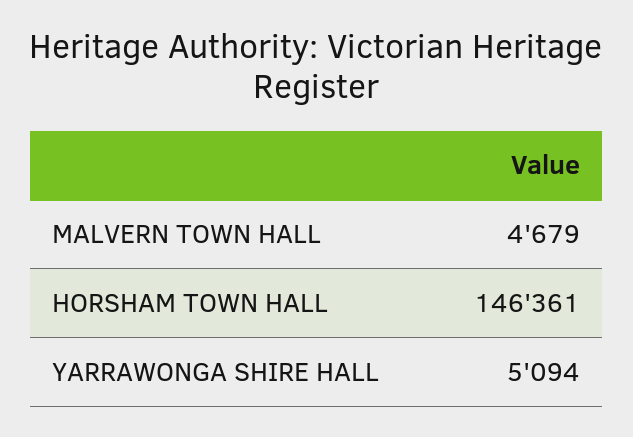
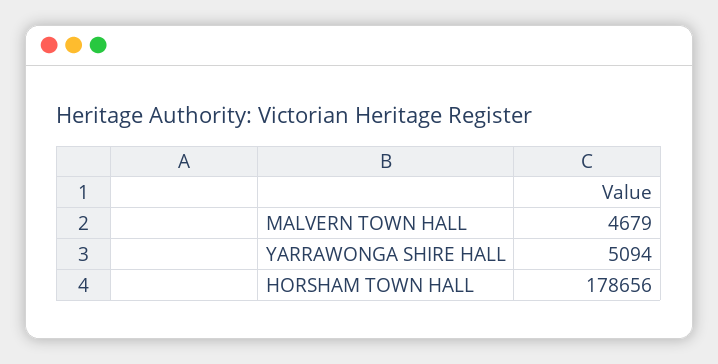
HORSHAM TOWN HALL: 146361 -> 178656

